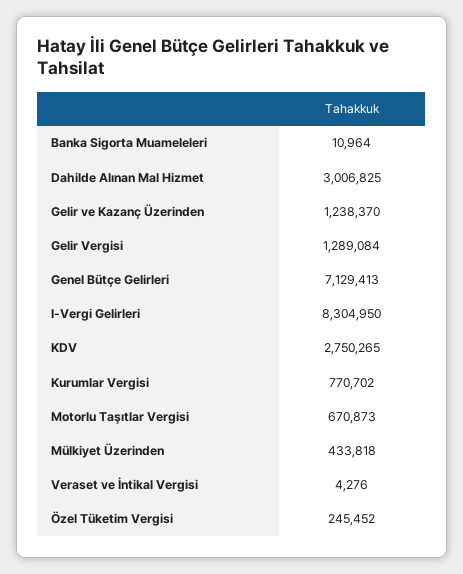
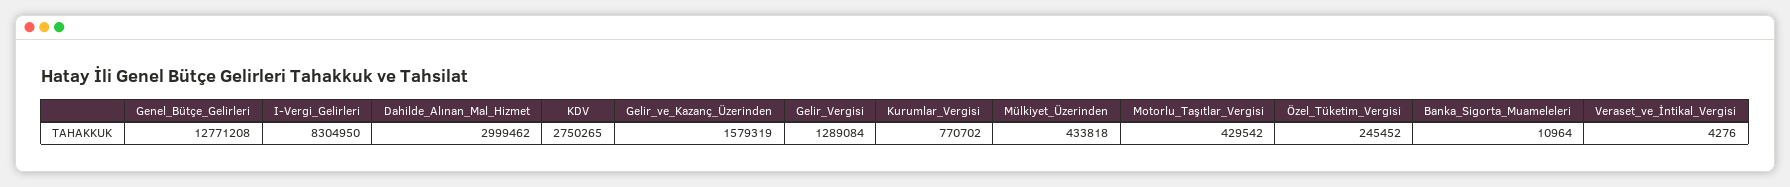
Dahilde Alınan Mal Hizmet: 3006825 -> 2999462
Gelir ve Kazanç Üzerinden: 1238370 -> 1579319
Genel Bütçe Gelirleri: 7129413 -> 12771208
Motorlu Taşıtlar Vergisi: 670873 -> 429542

